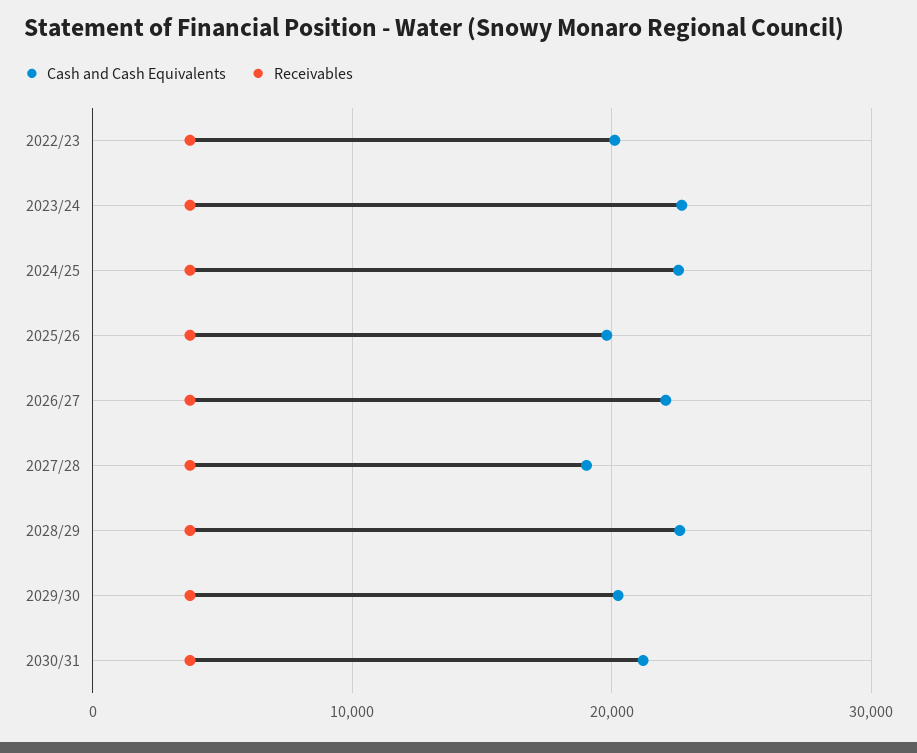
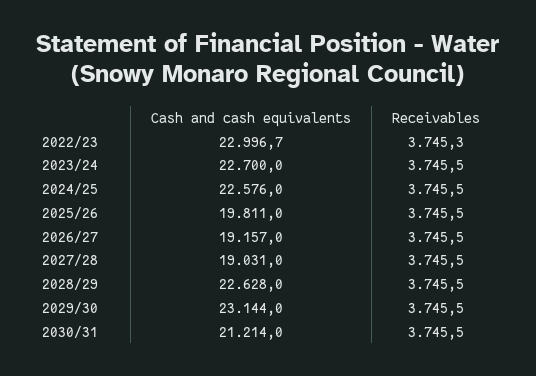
Cash and Cash Equivalents, 2022/23: 20000 -> 22996.7
Cash and Cash Equivalents, 2026/27: 22000 -> 19157
Cash and Cash Equivalents, 2029/30: 20000 -> 23144

